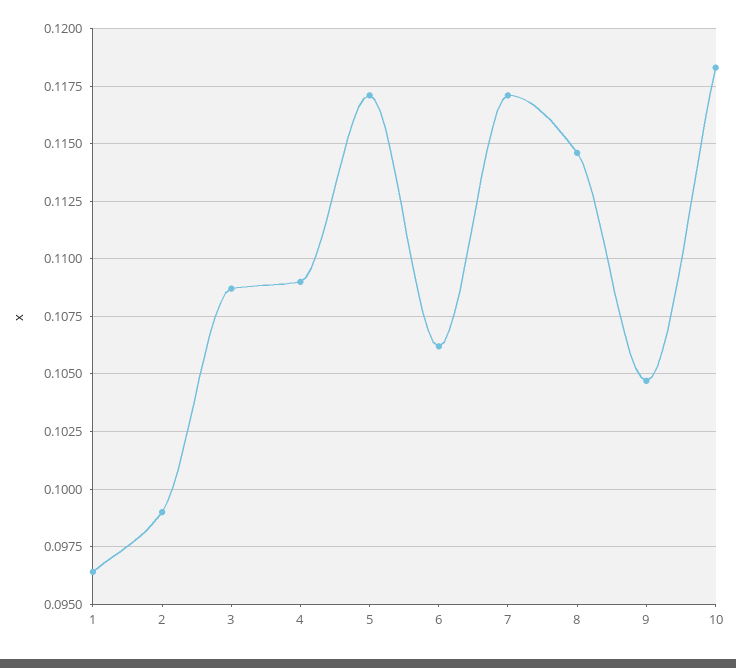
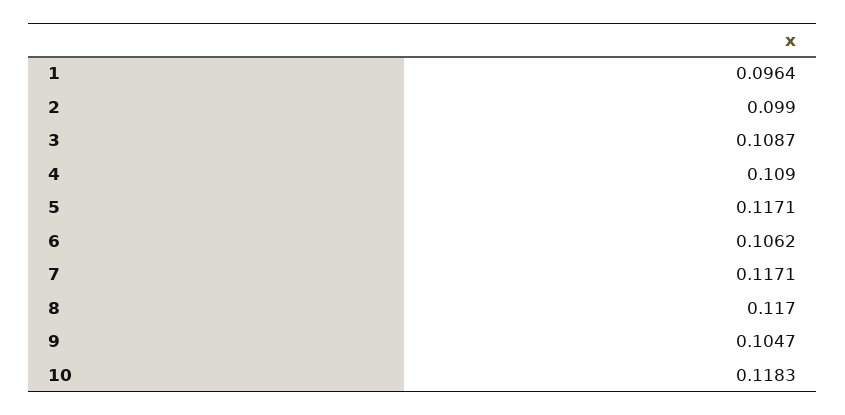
8: 0.1145 -> 0.117

